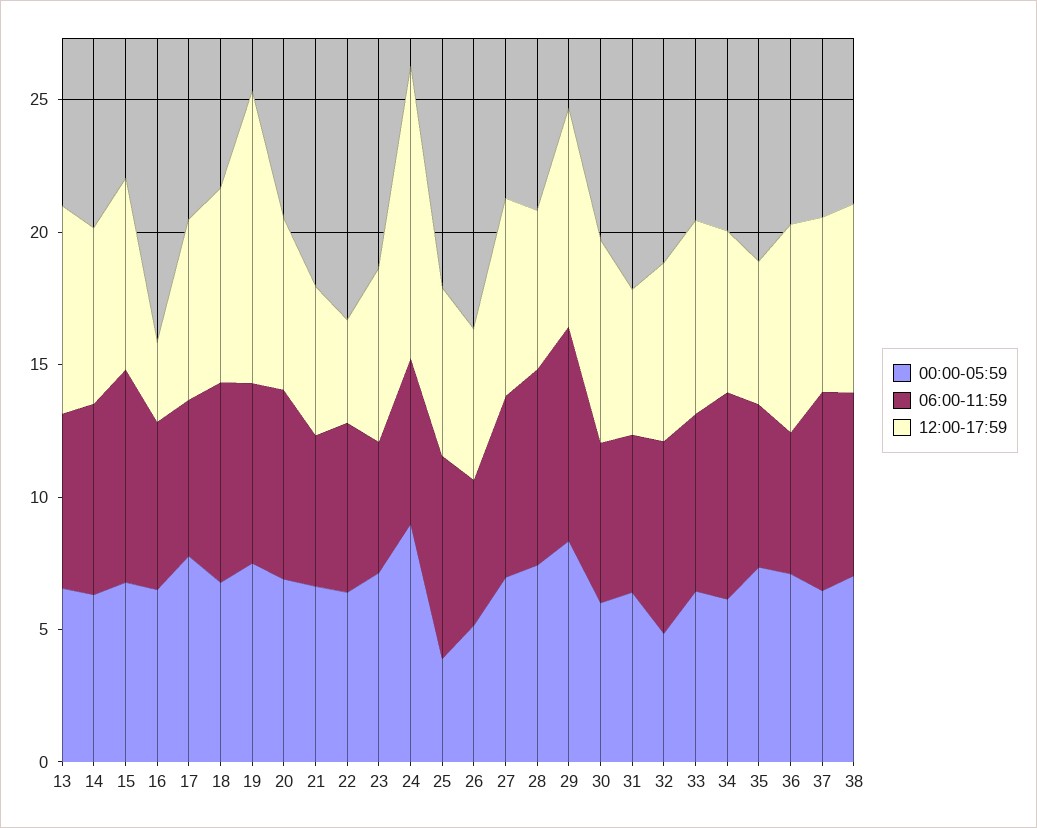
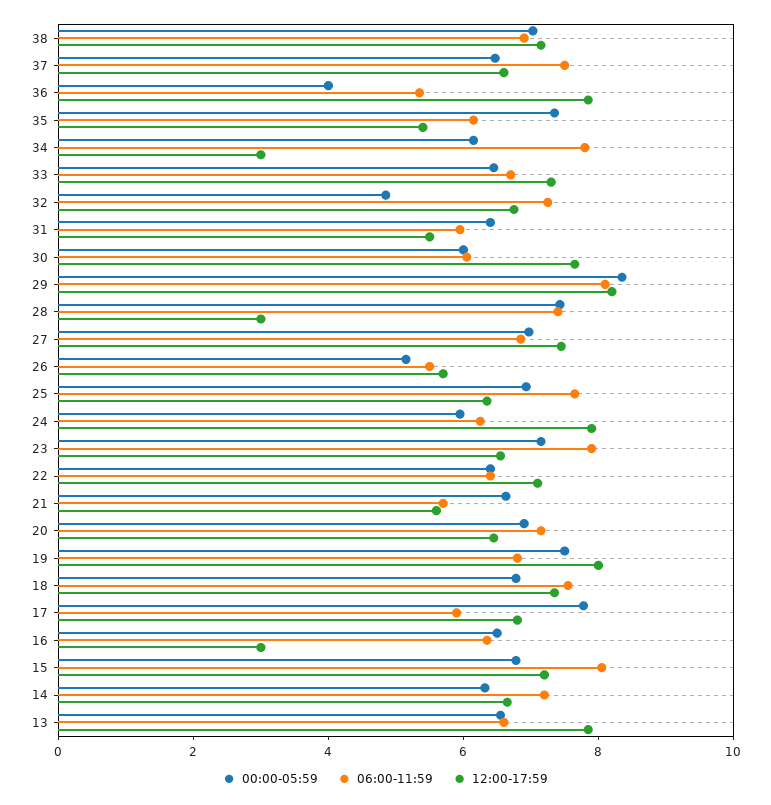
12:00-17:59, 19: 11 -> 8
12:00-17:59, 22: 4 -> 7
06:00-11:59, 23: 5 -> 8
00:00-05:59, 24: 9 -> 6
12:00-17:59, 24: 11 -> 8
00:00-05:59, 25: 4 -> 7
12:00-17:59, 28: 6 -> 3
12:00-17:59, 34: 6 -> 3
00:00-05:59, 36: 7 -> 4

